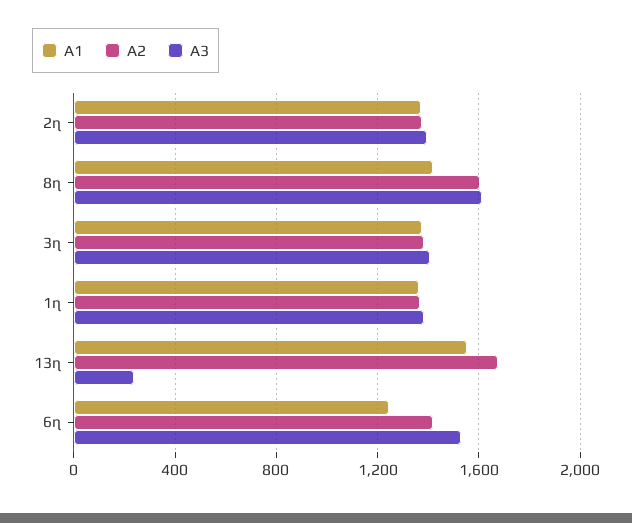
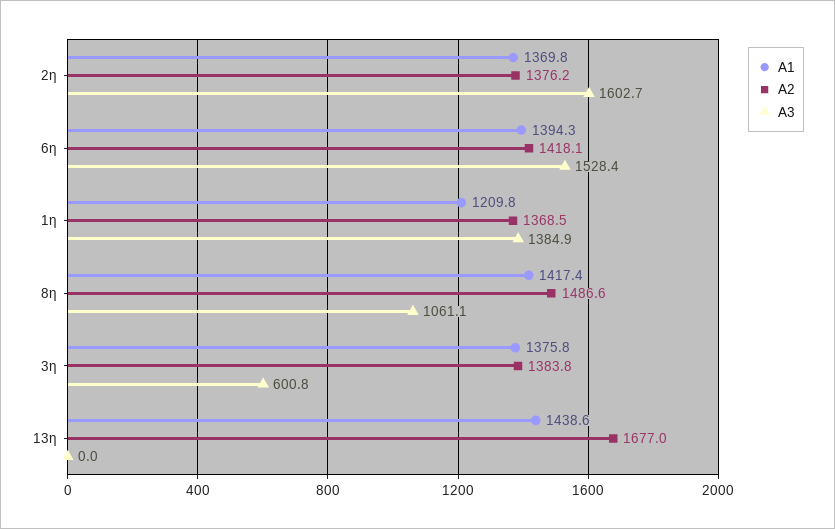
A3, 2η: 1400 -> 1602.7
A2, 8η: 1600 -> 1486.6
A3, 8η: 1600 -> 1061.1
A3, 3η: 1400 -> 600.8
A1, 1η: 1350 -> 1209.8
A1, 13η: 1550 -> 1438.6
A3, 13η: 250 -> 0
A1, 6η: 1250 -> 1394.3

